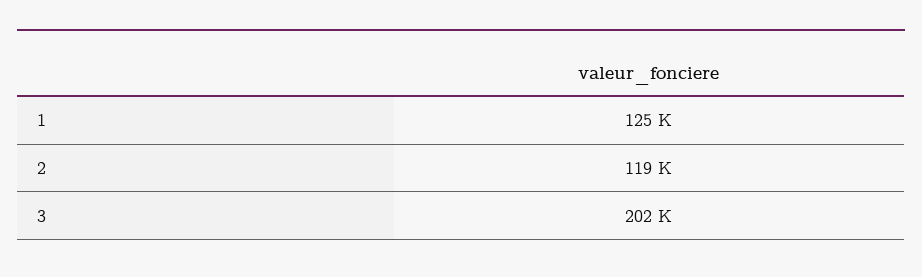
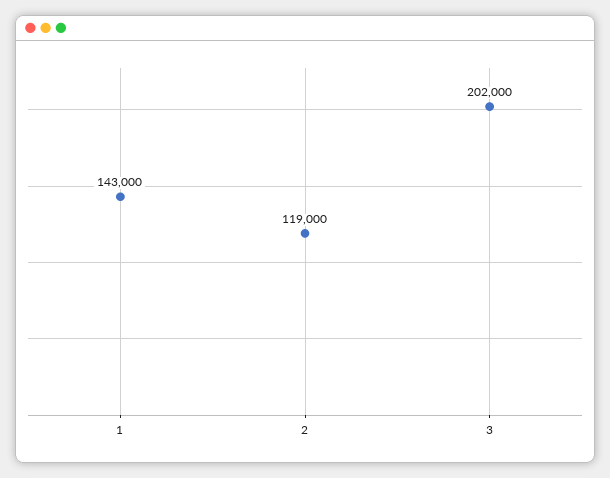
1: 125000 -> 143000

